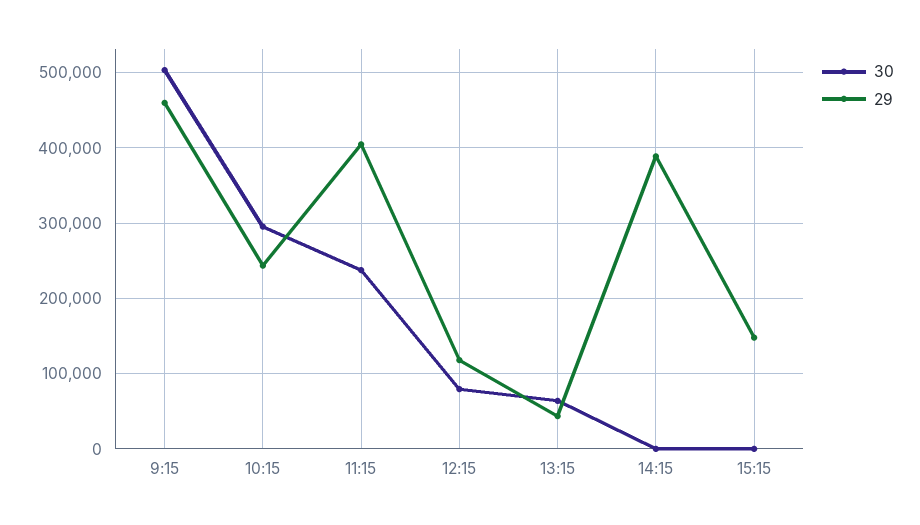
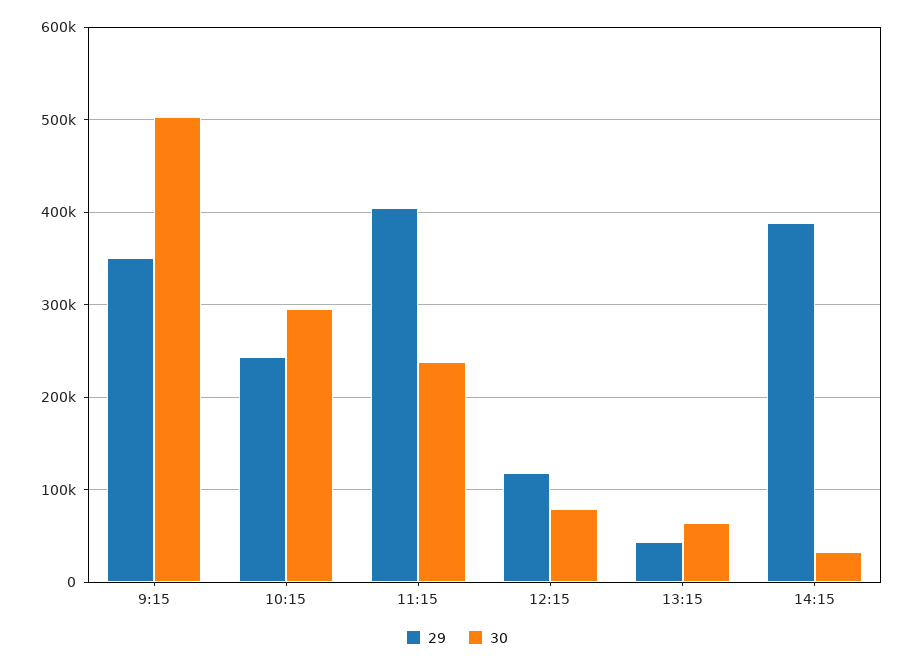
29, 9:15: 460000 -> 350000
30, 14:15: 0 -> 30000
30, 15:15: 0 -> none
29, 15:15: 150000 -> none

